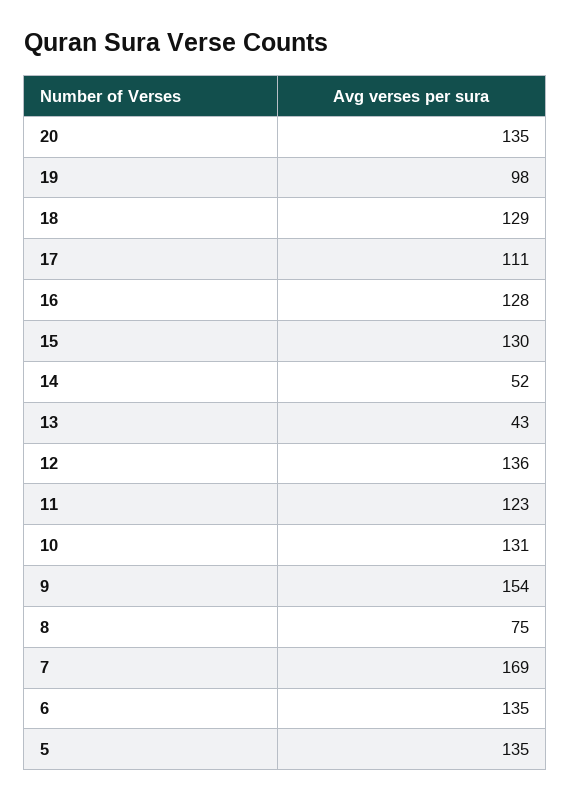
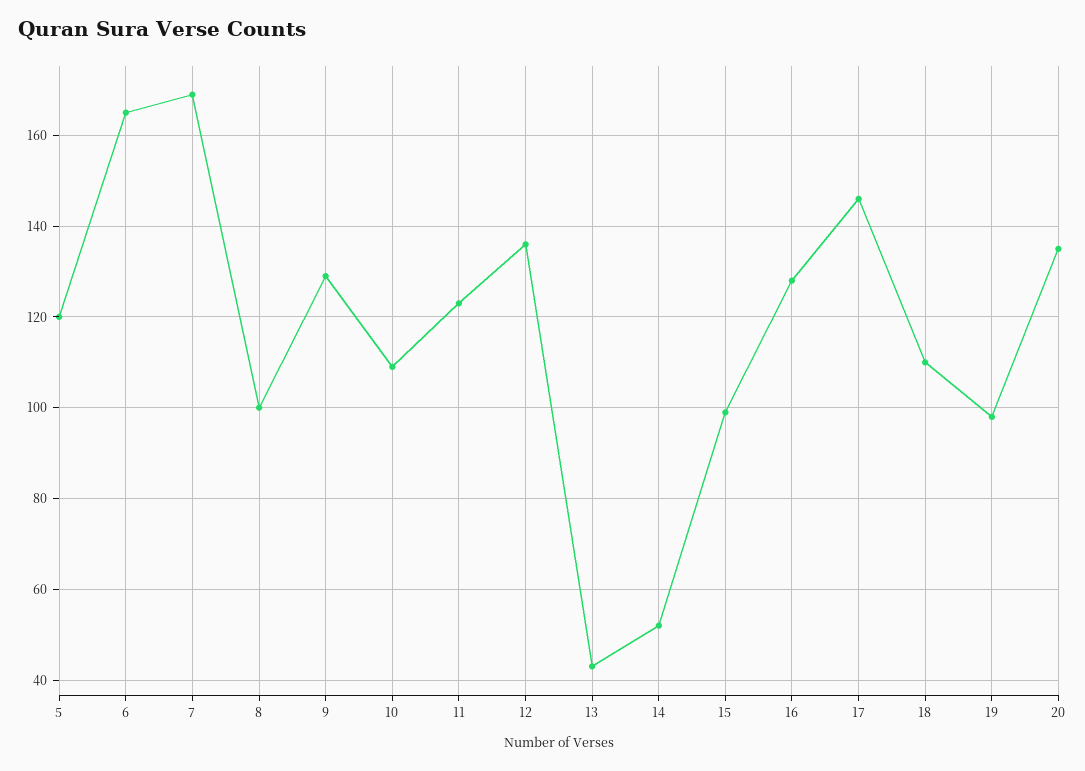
18: 129 -> 110
17: 111 -> 145
15: 130 -> 100
10: 131 -> 110
9: 154 -> 130
8: 75 -> 100
6: 135 -> 165
5: 135 -> 120

